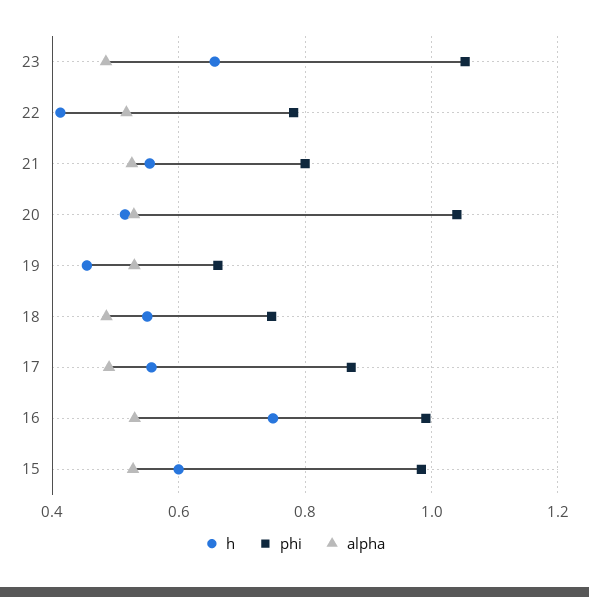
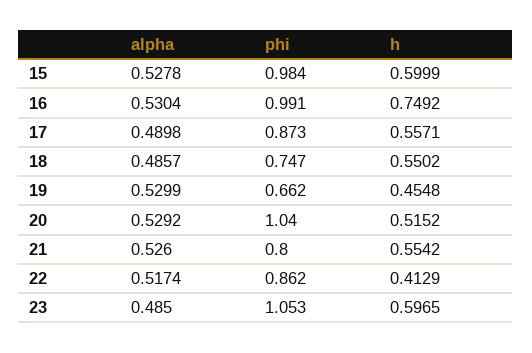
h, 23: 0.66 -> 0.5965
phi, 22: 0.78 -> 0.862

